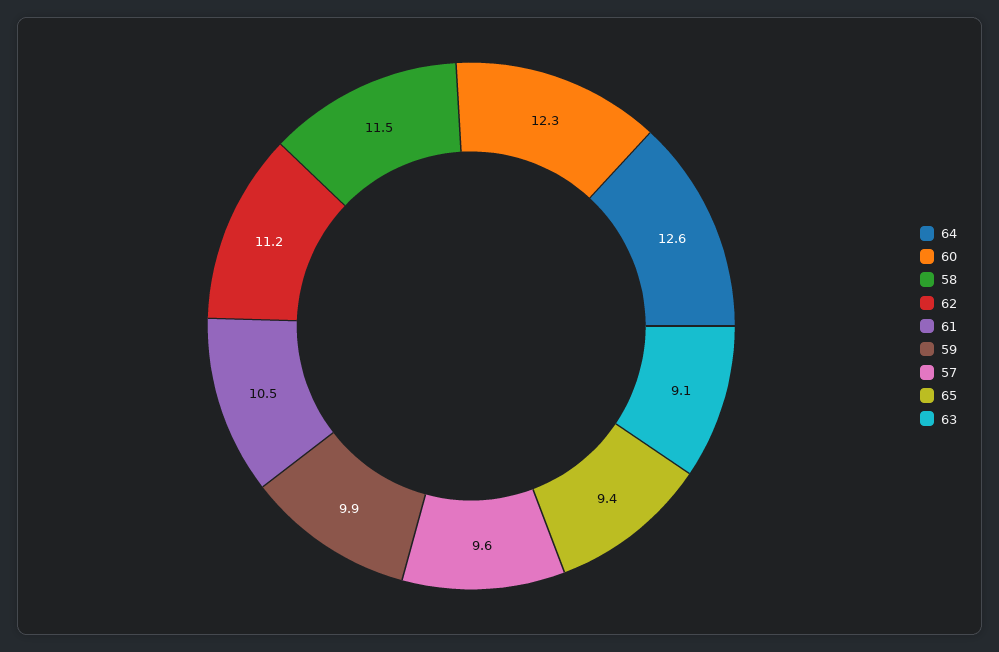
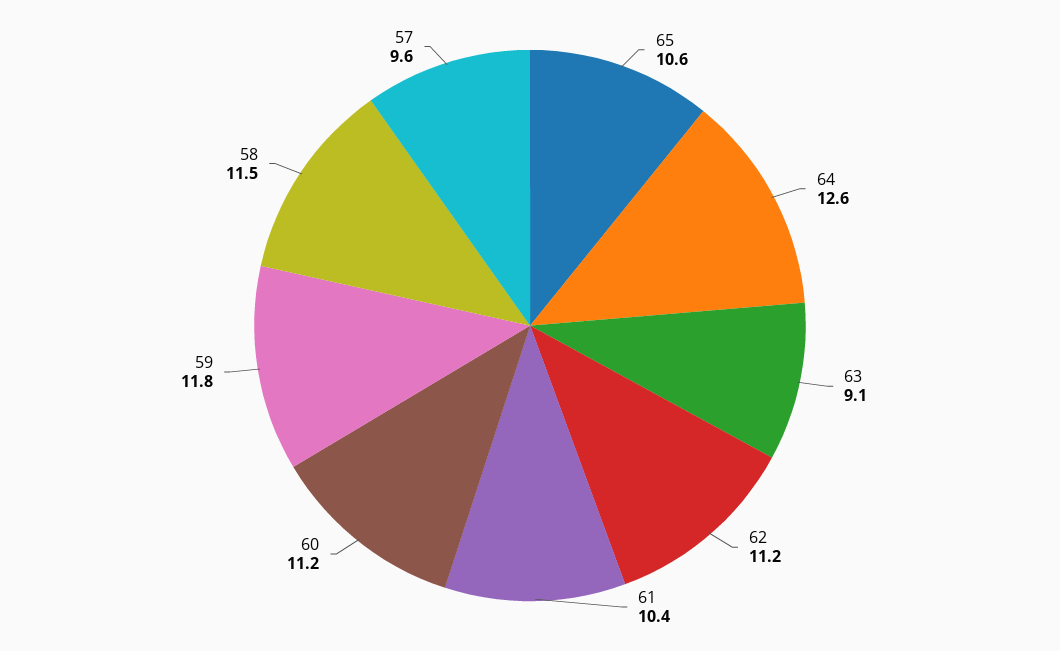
60: 12.3 -> 11.2
61: 10.5 -> 10.4
59: 9.9 -> 11.8
65: 9.4 -> 10.6

